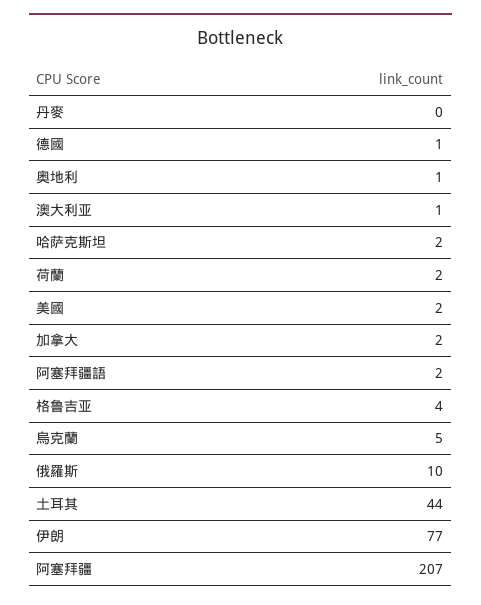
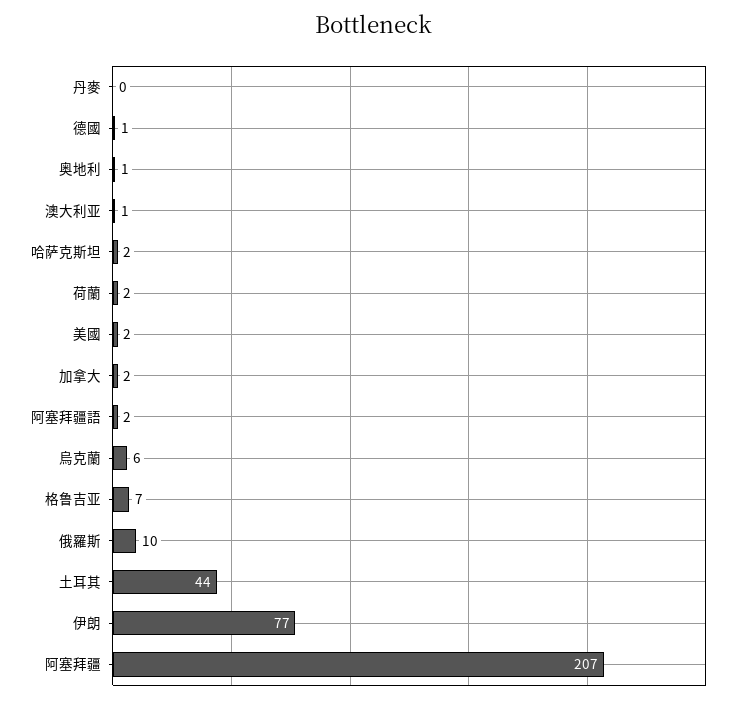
格鲁吉亚: 4 -> 7
烏克蘭: 5 -> 6

